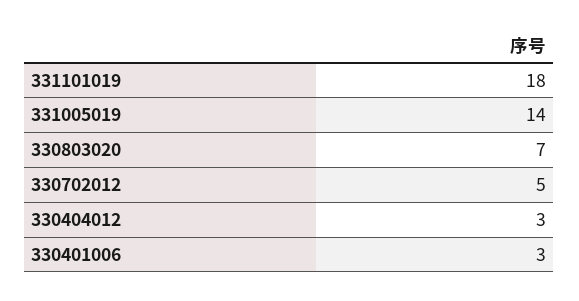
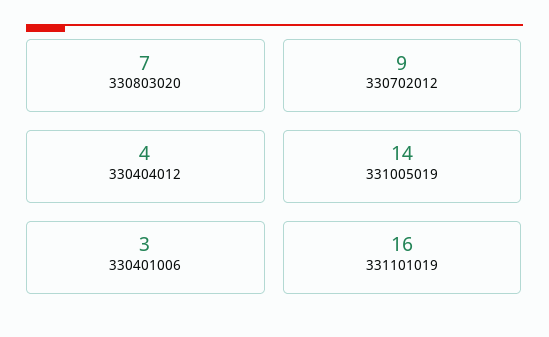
331101019: 18 -> 16
330702012: 5 -> 9
330404012: 3 -> 4

